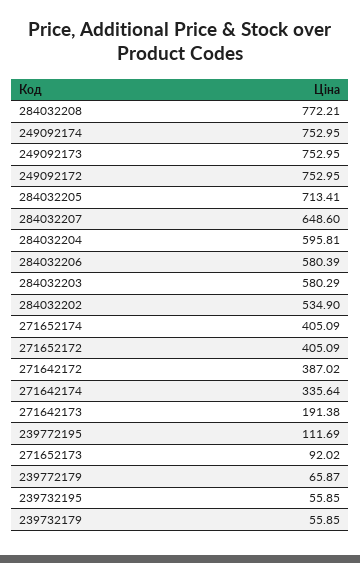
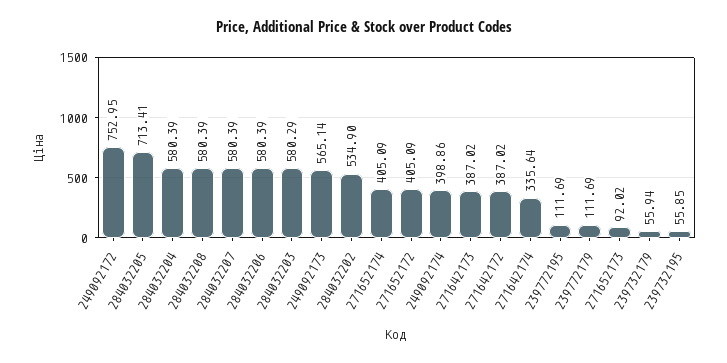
284032208: 772.21 -> 580.39
249092174: 752.95 -> 398.86
249092173: 752.95 -> 565.14
284032207: 648.6 -> 580.39
284032204: 595.81 -> 580.39
271642173: 191.38 -> 387.02
239772179: 65.87 -> 111.69
239732179: 55.85 -> 55.94

